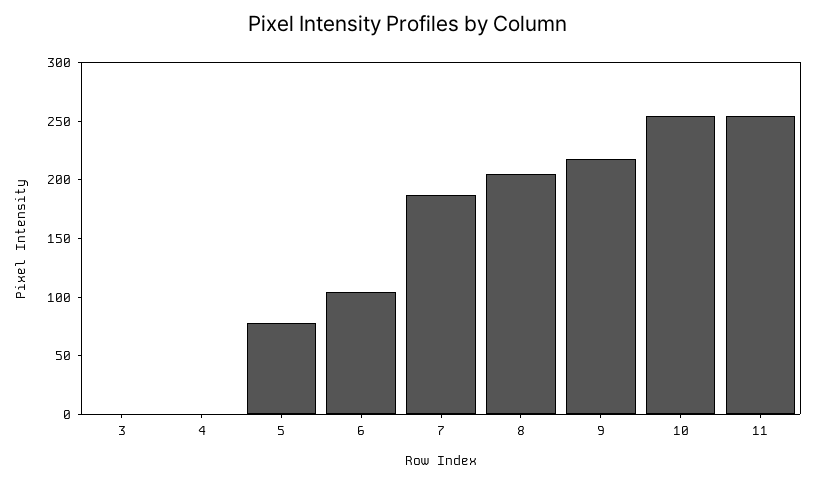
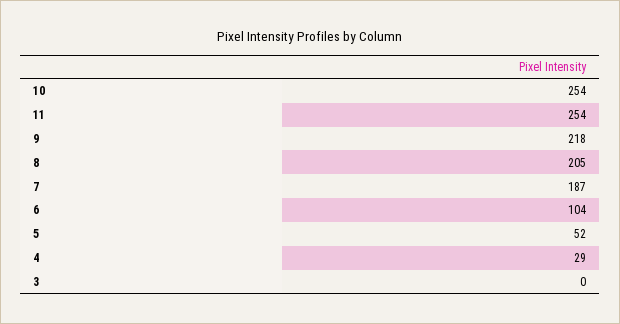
4: 0 -> 29
5: 80 -> 52

